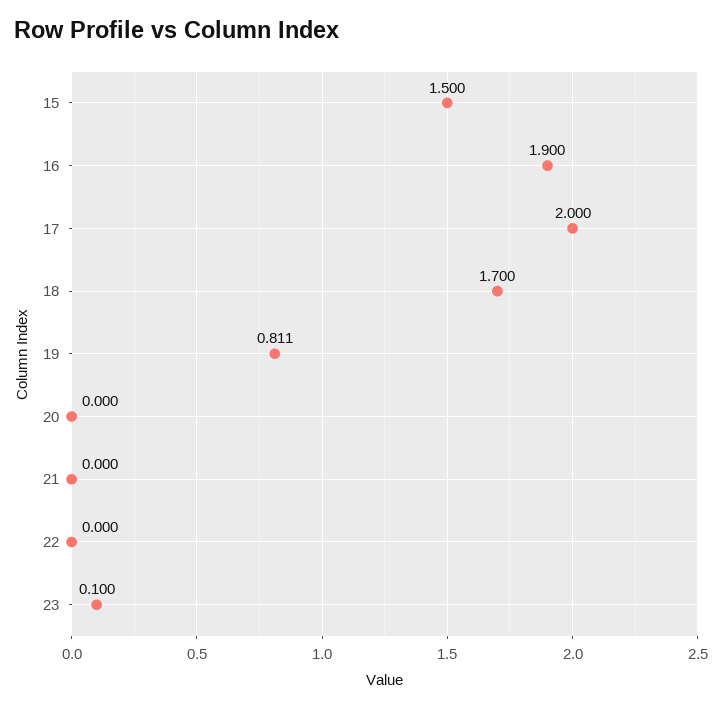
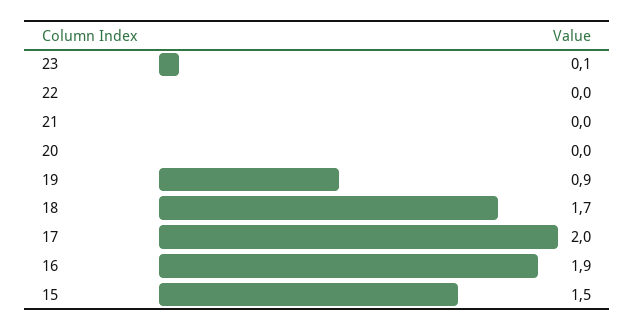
19: 0.811 -> 0.9

